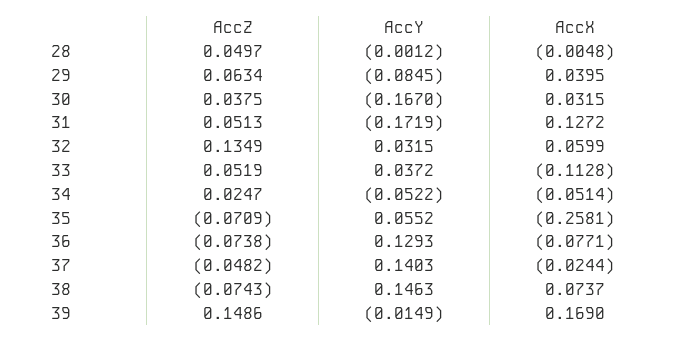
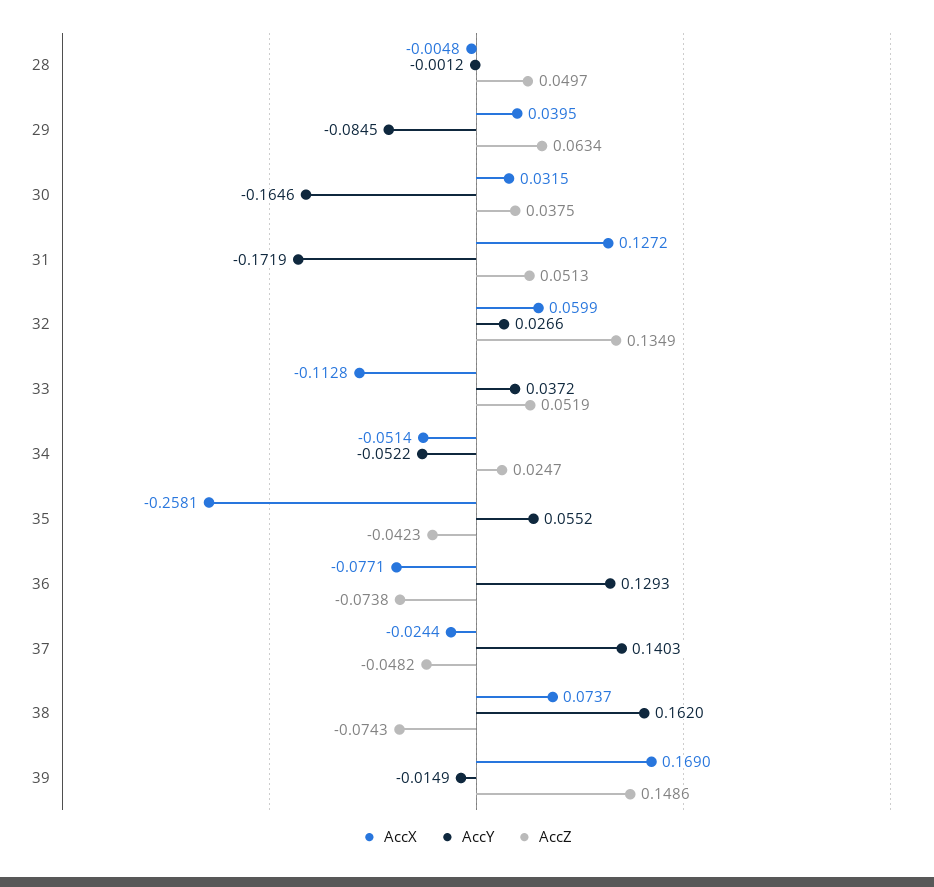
AccY, 30: -0.167 -> -0.1646
AccY, 32: 0.0315 -> 0.0266
AccZ, 35: -0.0709 -> -0.0423
AccY, 38: 0.1463 -> 0.162

